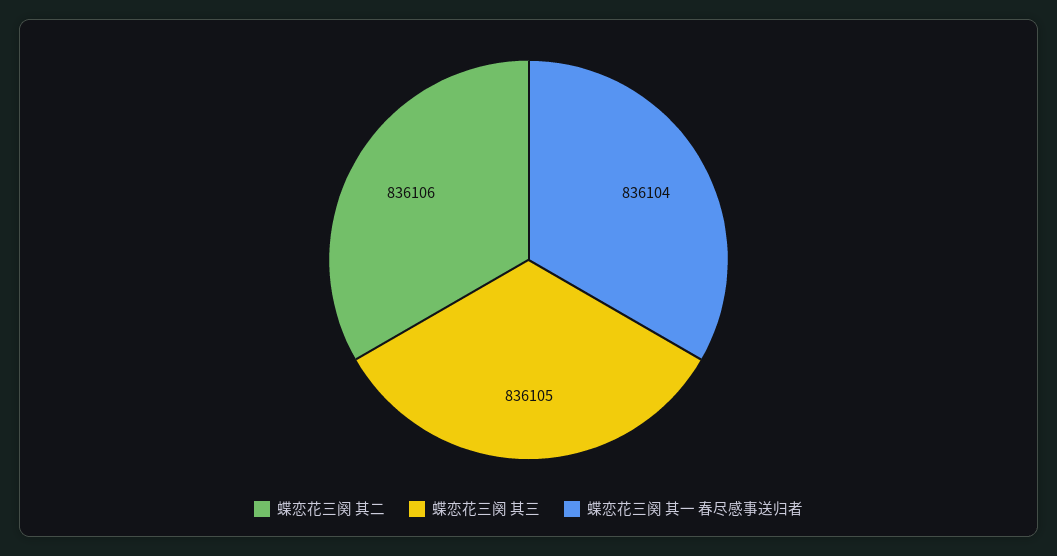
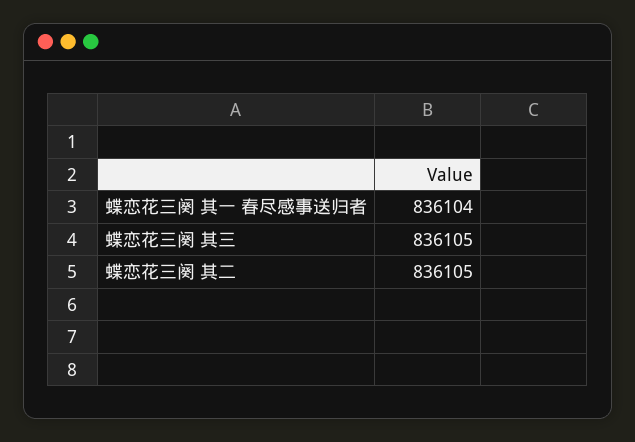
蝶恋花三阕 其二: 836106 -> 836105

